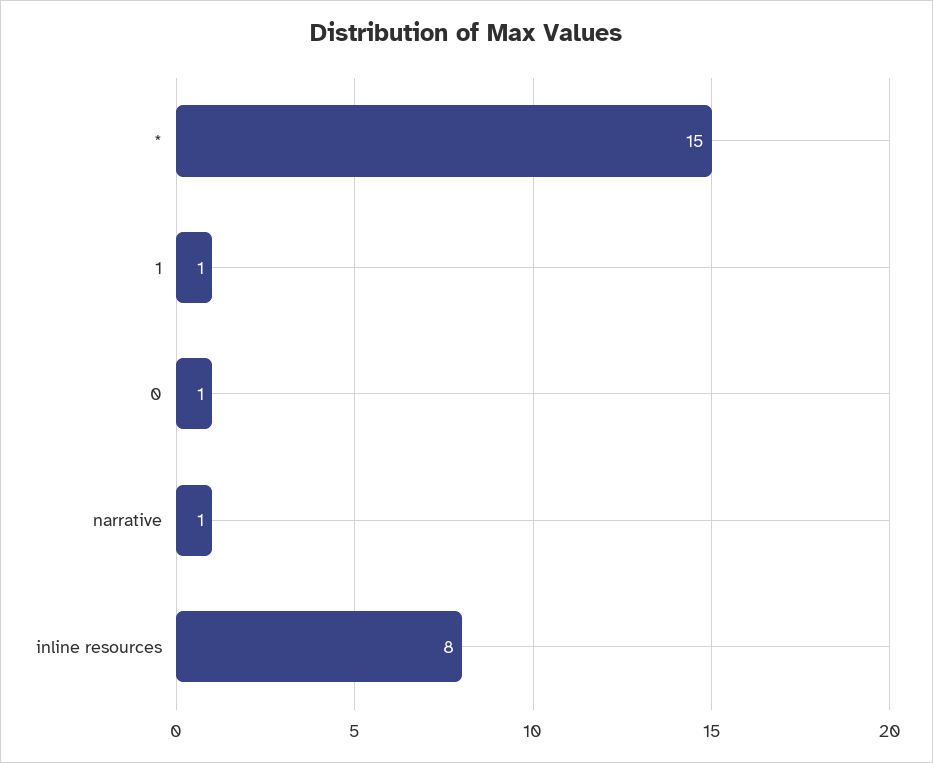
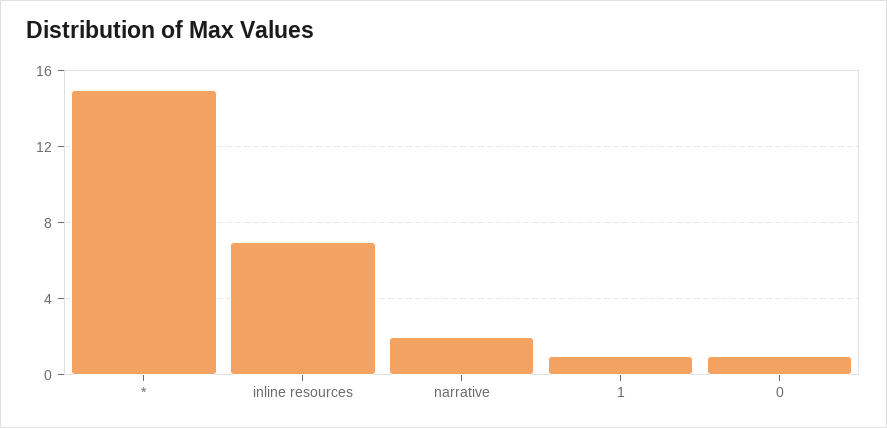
narrative: 1 -> 2
inline resources: 8 -> 7

